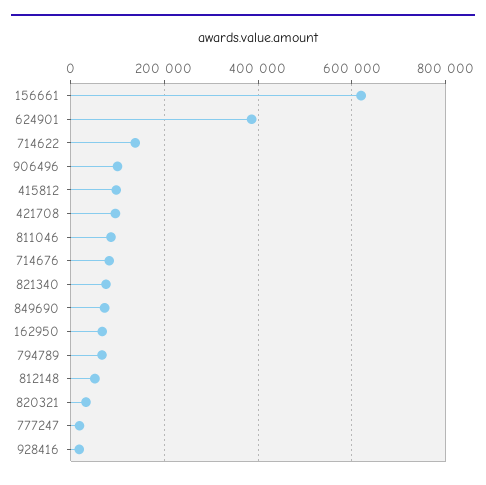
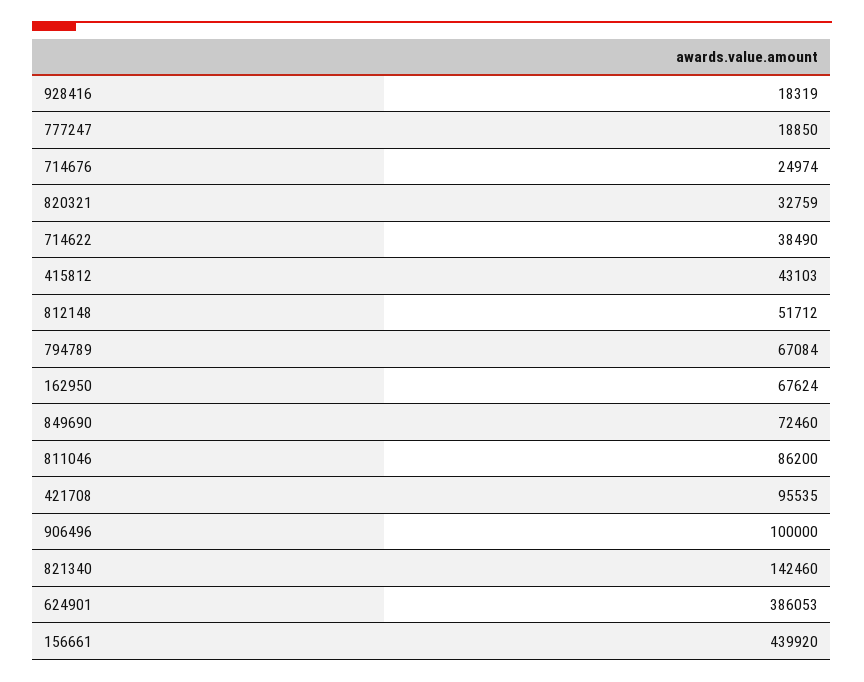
156661: 620000 -> 439920
714622: 140000 -> 38490
415812: 100000 -> 43103
714676: 80000 -> 24974
821340: 80000 -> 142460

